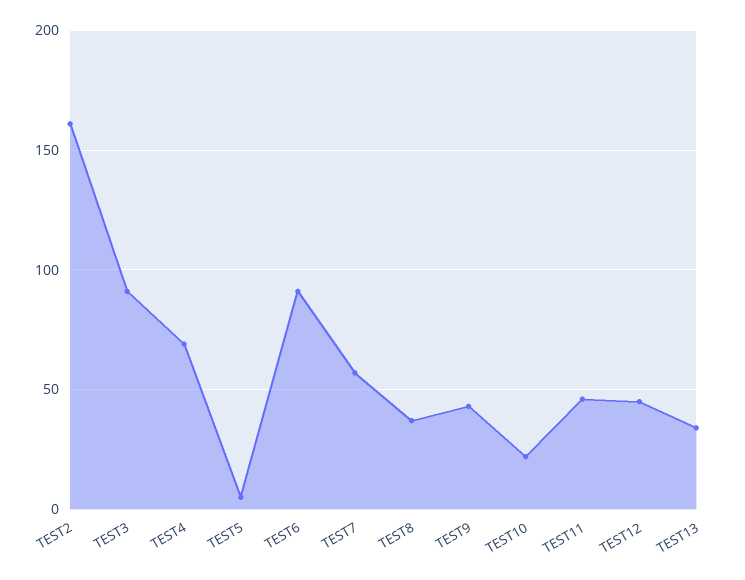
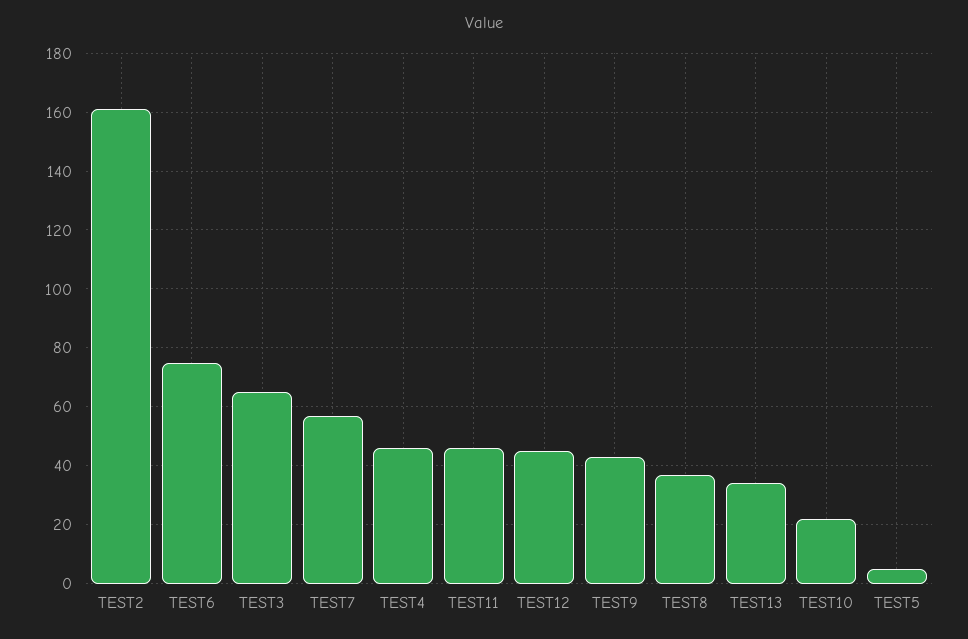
TEST3: 90 -> 65
TEST4: 70 -> 45
TEST6: 90 -> 75

